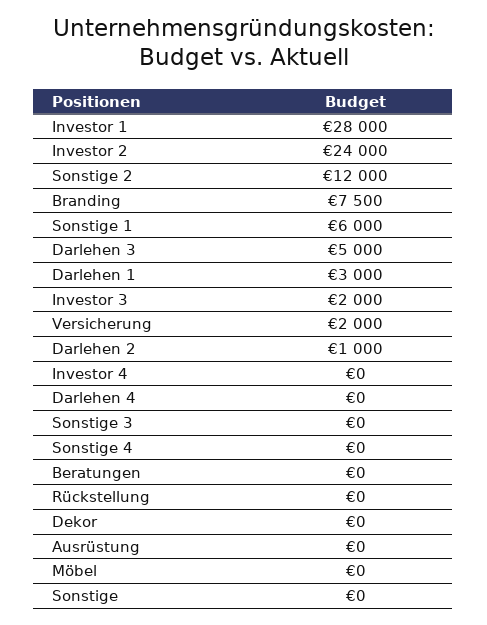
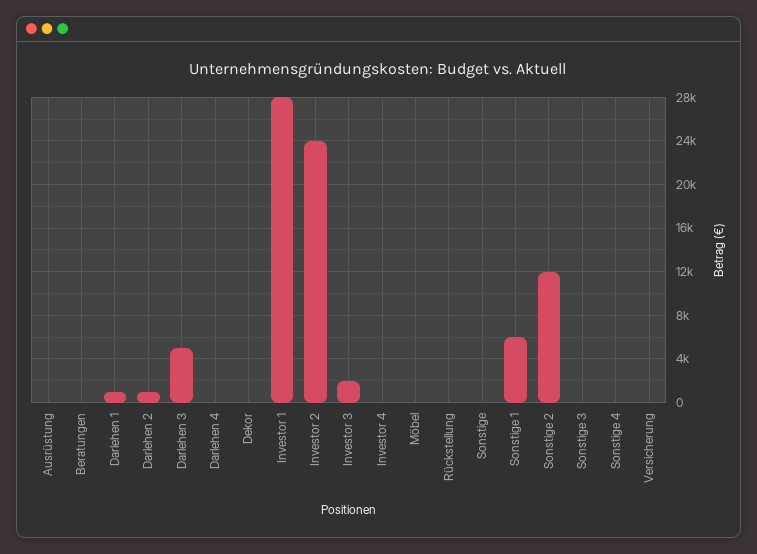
Branding: 7500 -> none
Darlehen 1: 3000 -> 1000
Versicherung: 2000 -> 0

